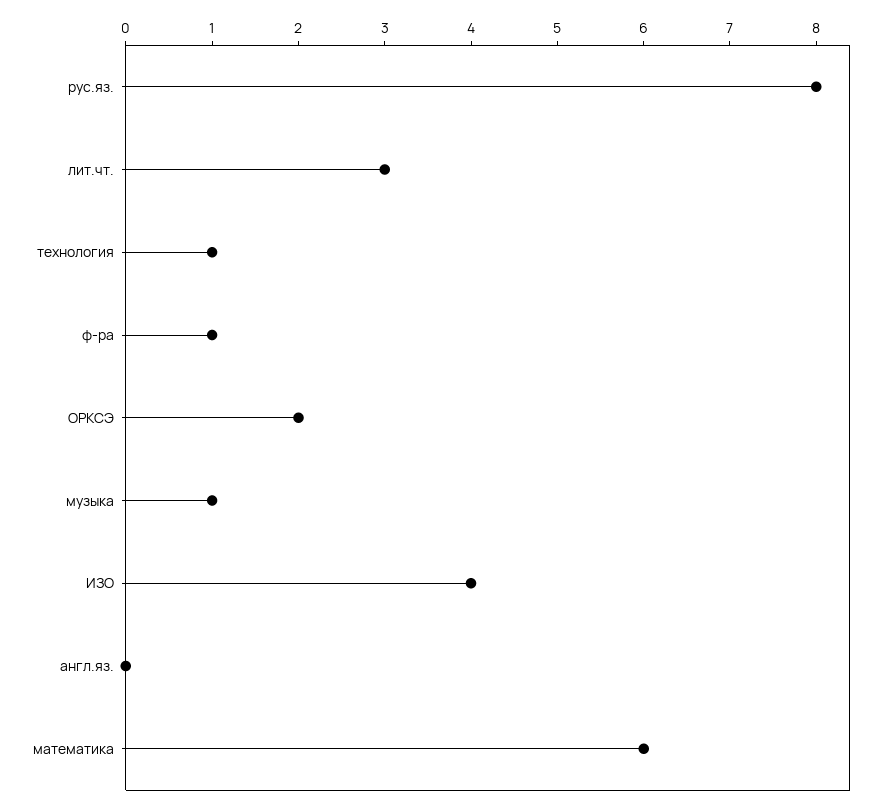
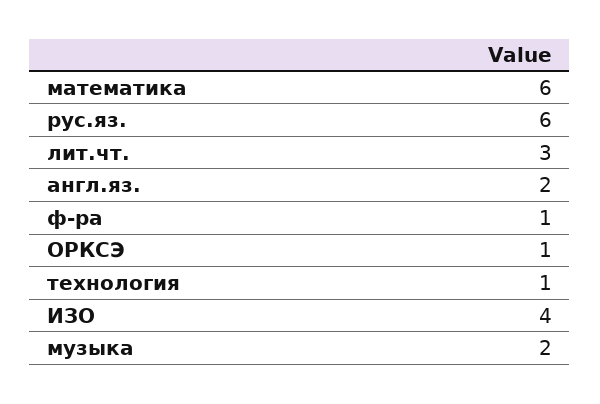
рус.яз.: 8 -> 6
ОРКСЭ: 2 -> 1
музыка: 1 -> 2
англ.яз.: 0 -> 2

